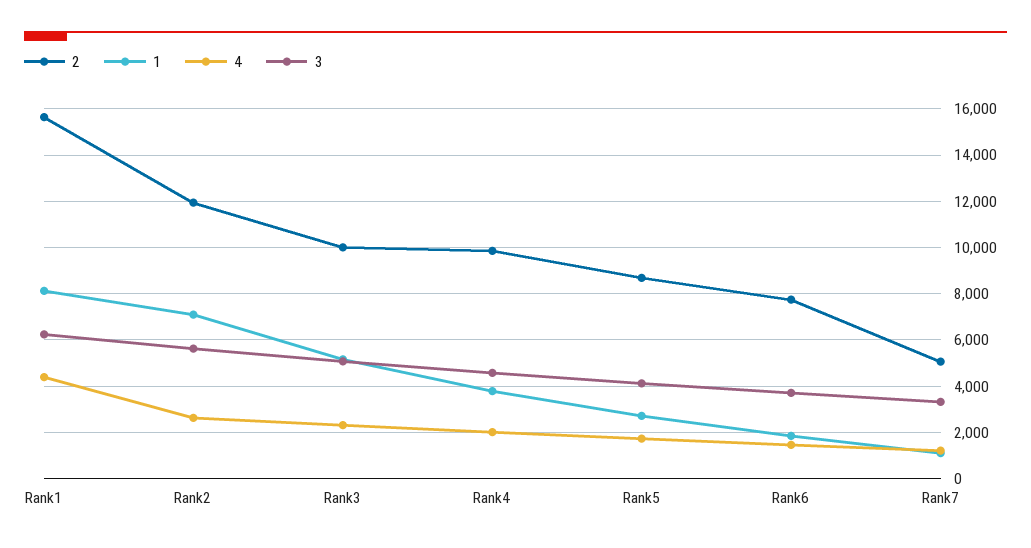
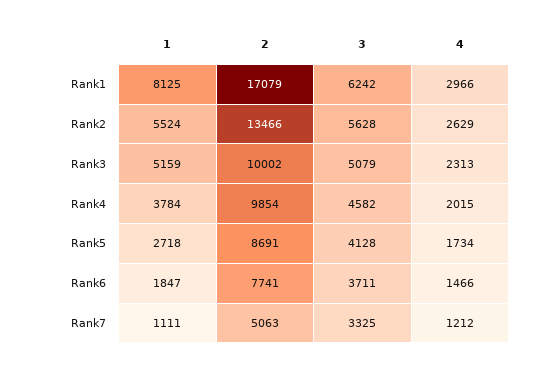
2, Rank1: 15500 -> 17079
4, Rank1: 4500 -> 2966
2, Rank2: 12000 -> 13466
1, Rank2: 7000 -> 5524

